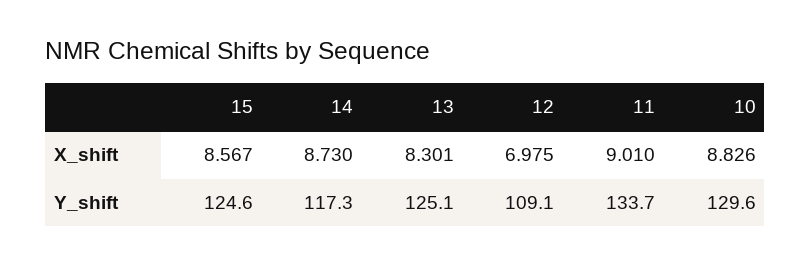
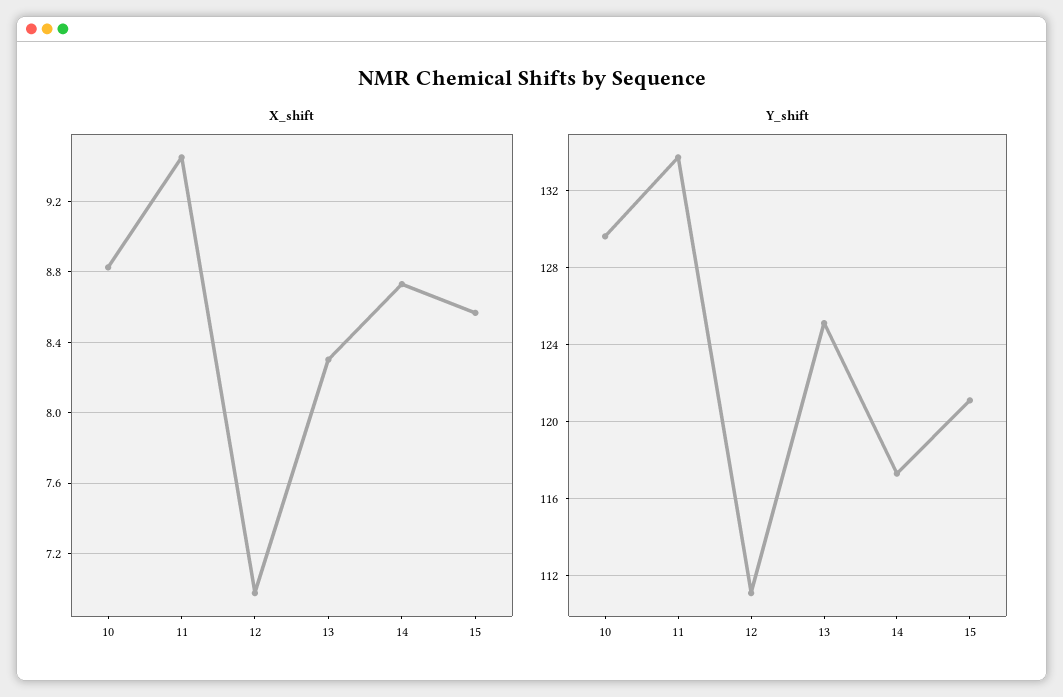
X_shift, 11: 9.01 -> 9.45
Y_shift, 15: 124.6 -> 121
Y_shift, 12: 109.1 -> 111

